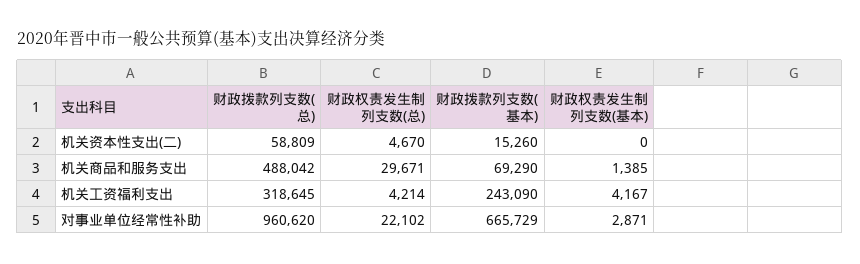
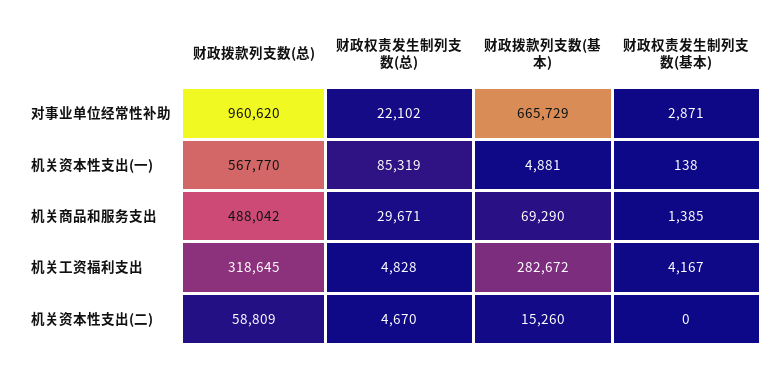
财政权责发生制列支数(总), 机关工资福利支出: 4214 -> 4828
财政拨款列支数(基本), 机关工资福利支出: 243090 -> 282672
财政拨款列支数(总), 机关资本性支出(一): none -> 567770
财政权责发生制列支数(总), 机关资本性支出(一): none -> 85319
财政拨款列支数(基本), 机关资本性支出(一): none -> 4881
财政权责发生制列支数(基本), 机关资本性支出(一): none -> 138

